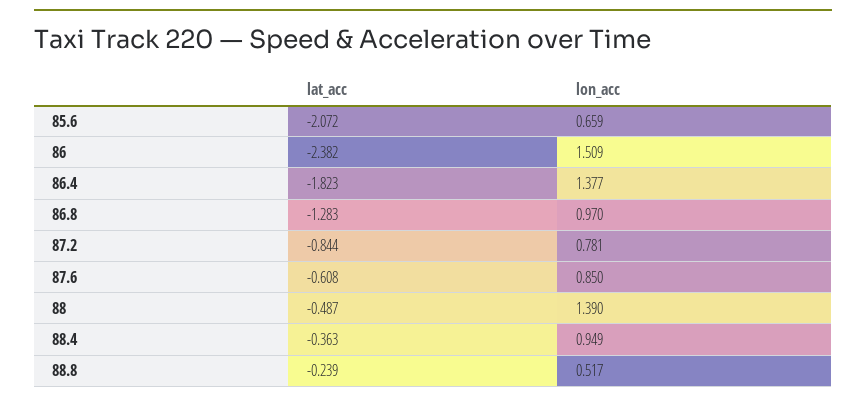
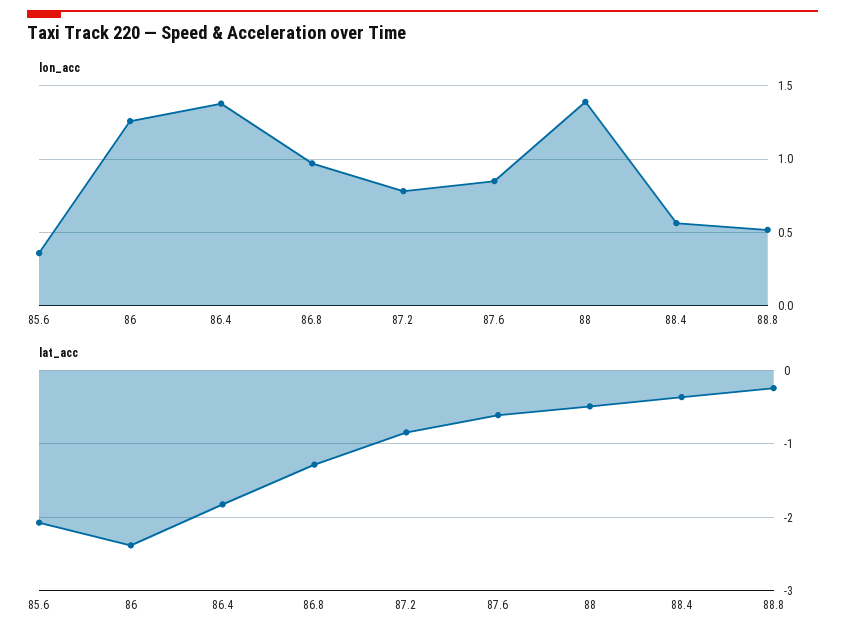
lon_acc, 85.6: 0.659 -> 0.35
lon_acc, 86: 1.509 -> 1.25
lon_acc, 88.4: 0.949 -> 0.55

